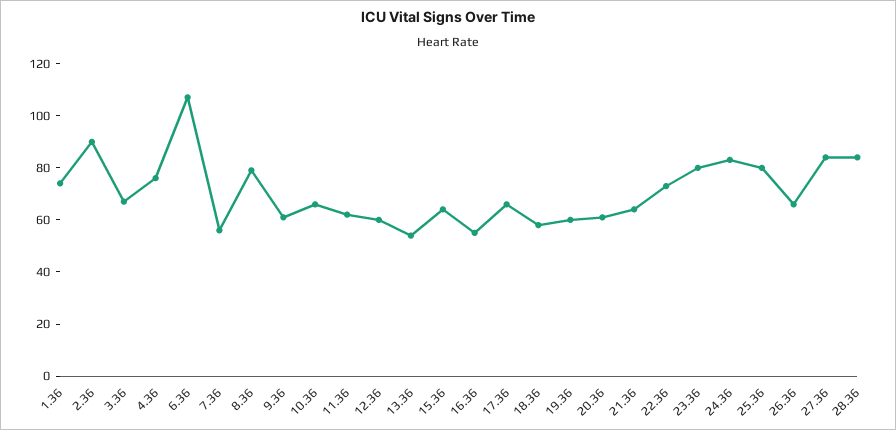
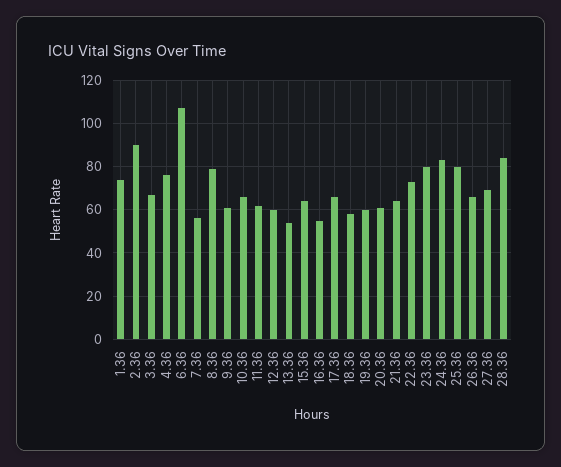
27.36: 85 -> 70

